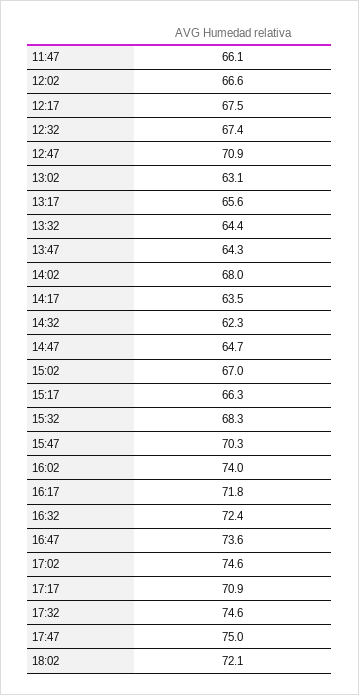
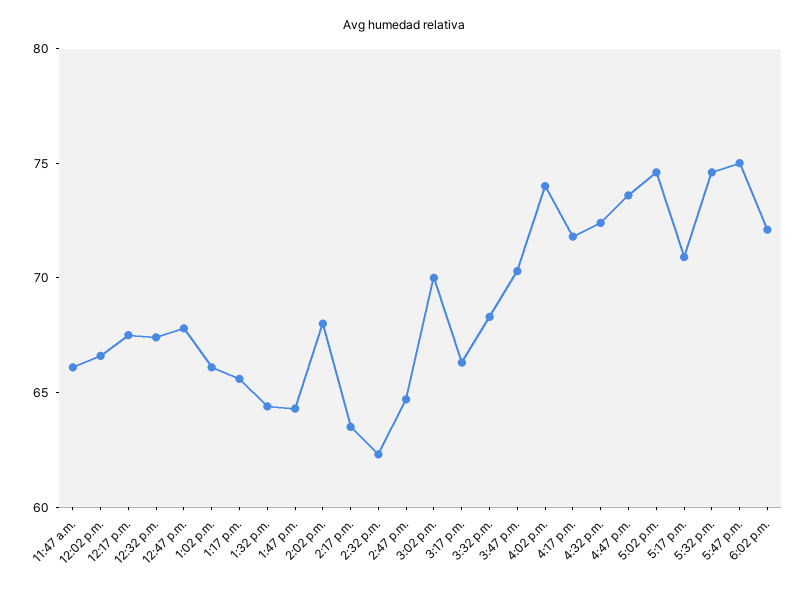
12:47: 70.9 -> 68
13:02: 63.1 -> 66
15:02: 67 -> 70

